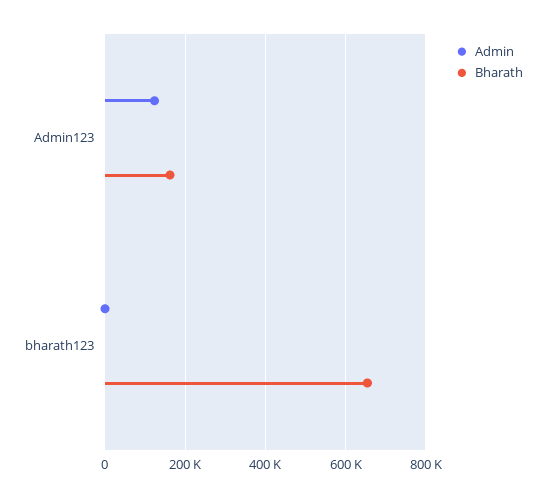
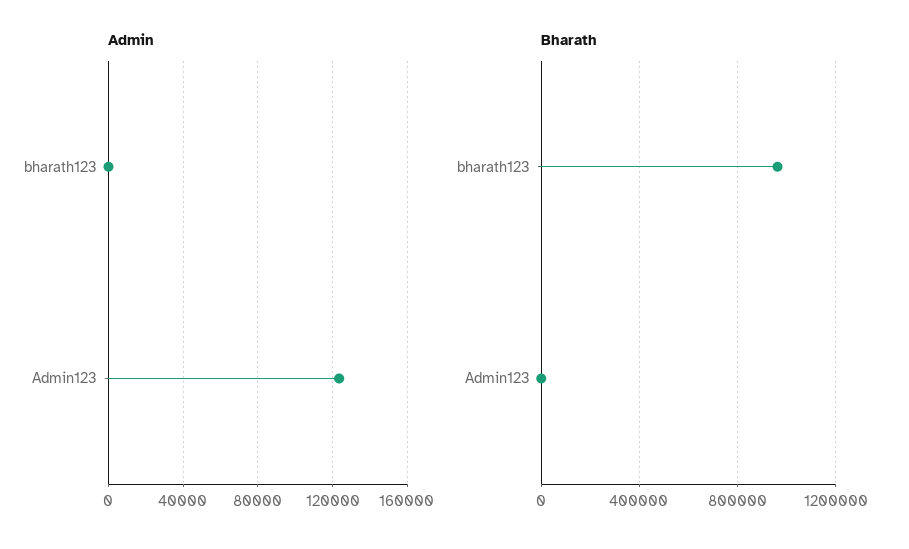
Bharath, Admin123: 160000 -> 0
Bharath, bharath123: 660000 -> 950000

